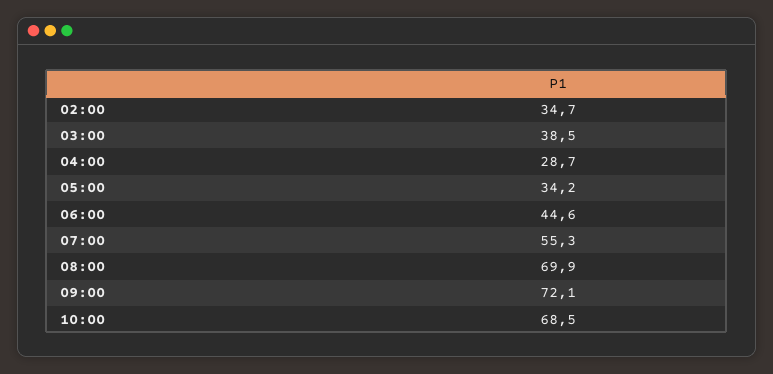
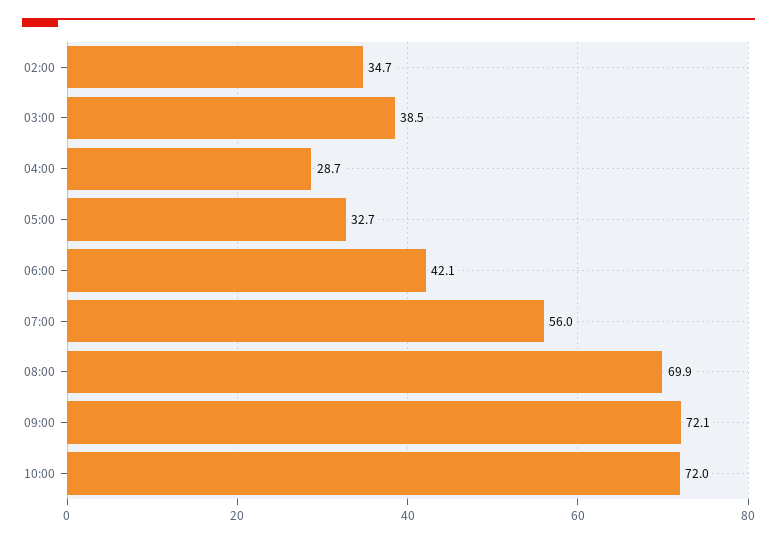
05:00: 34.2 -> 32.7
06:00: 44.6 -> 42.1
07:00: 55.3 -> 56
10:00: 68.5 -> 72

